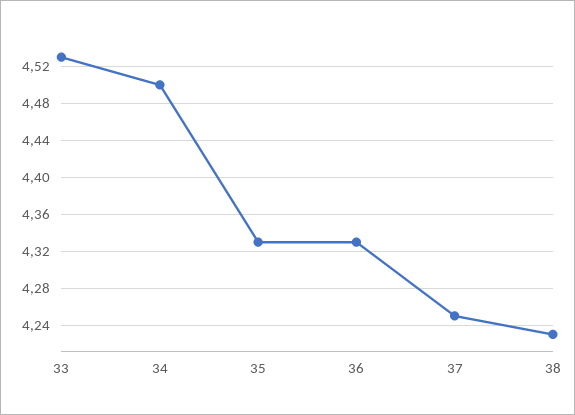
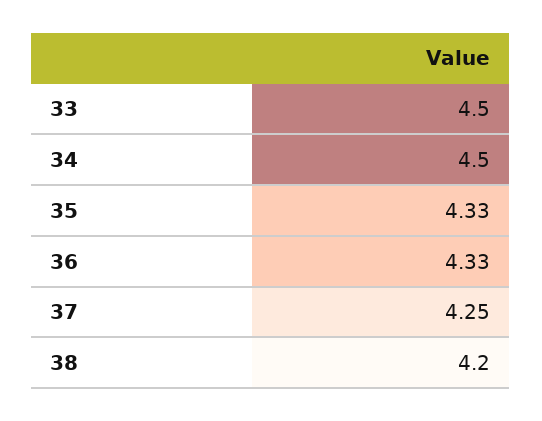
33: 4.53 -> 4.5
38: 4.23 -> 4.2

